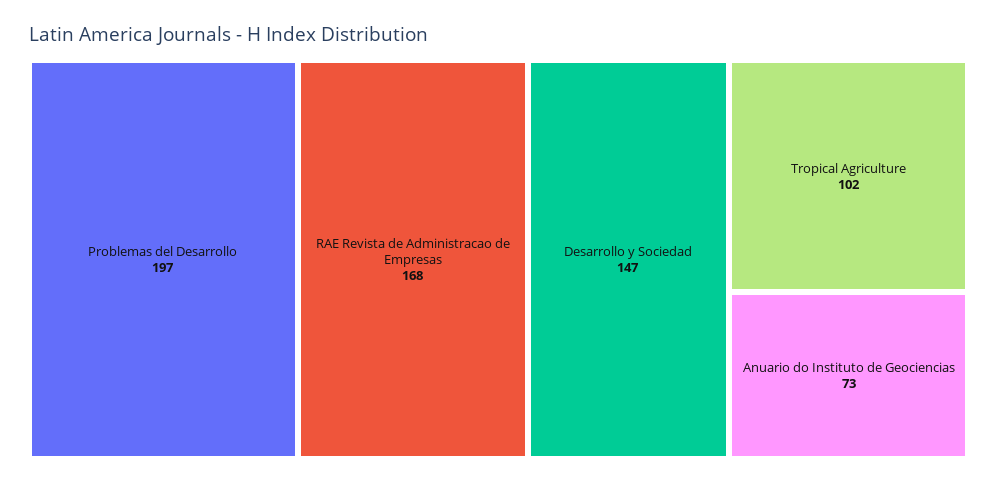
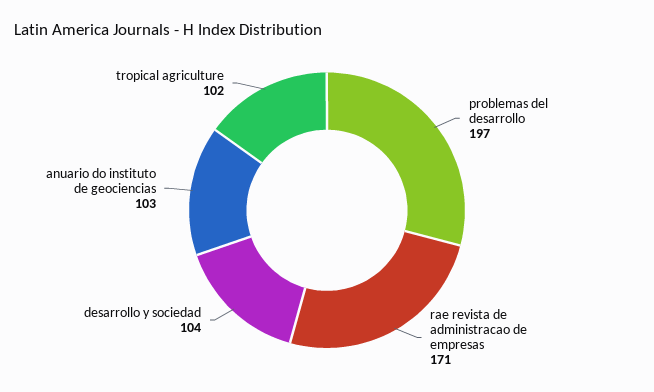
RAE Revista de Administracao de Empresas: 168 -> 171
Desarrollo y Sociedad: 147 -> 104
Anuario do Instituto de Geociencias: 73 -> 103

